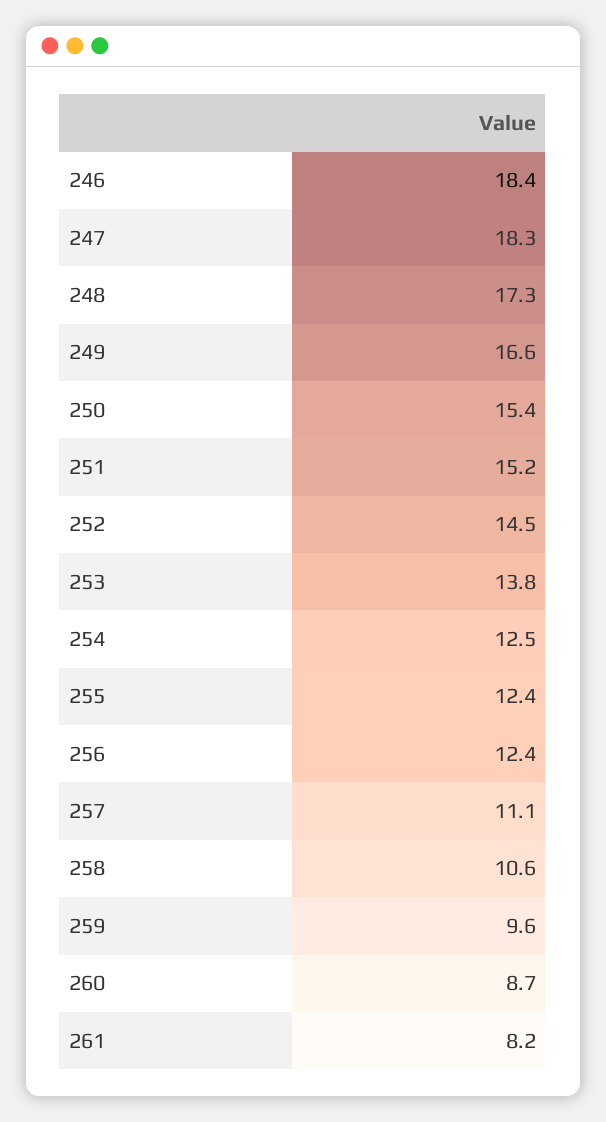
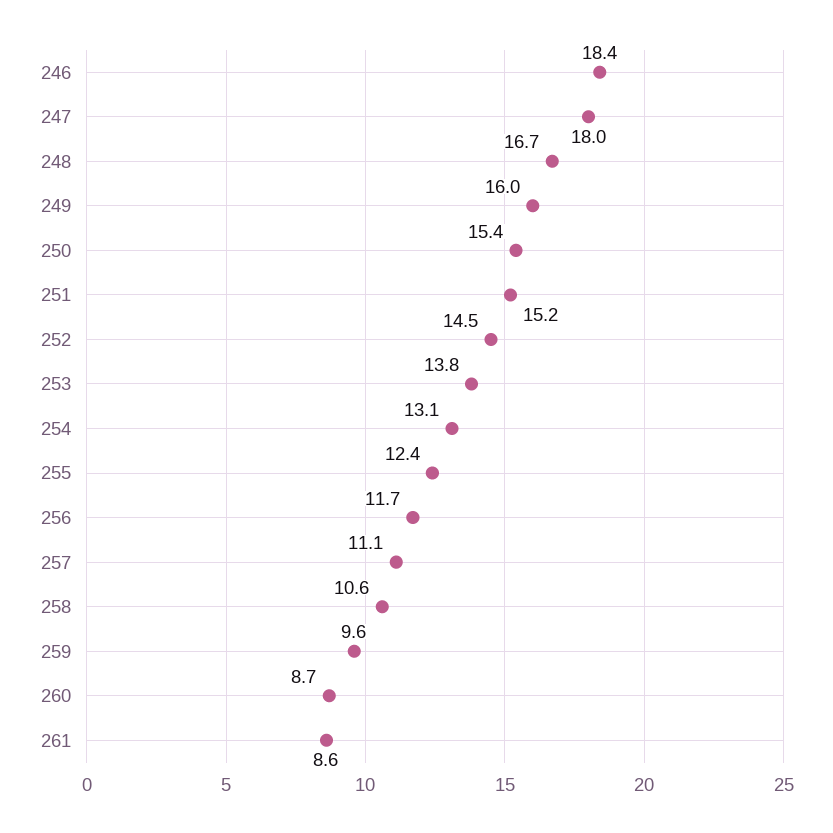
247: 18.3 -> 18
248: 17.3 -> 16.7
249: 16.6 -> 16
254: 12.5 -> 13.1
256: 12.4 -> 11.7
261: 8.2 -> 8.6

